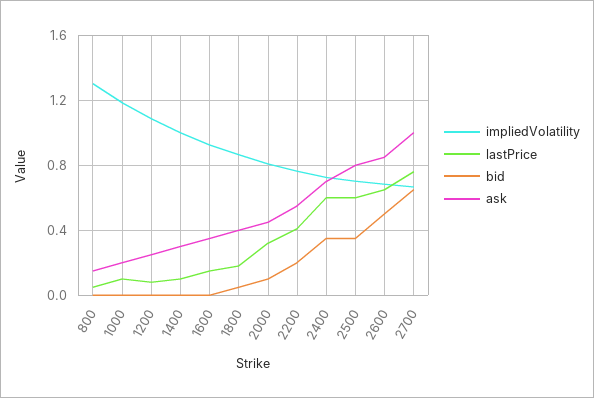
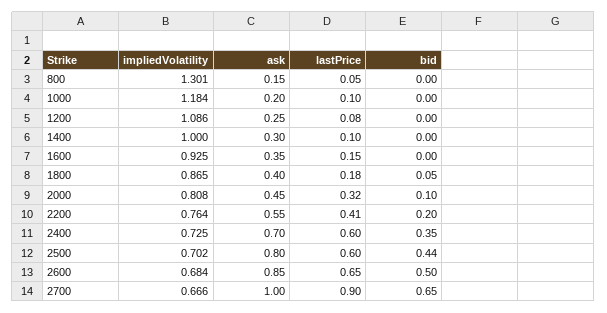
bid, 2500: 0.35 -> 0.44
lastPrice, 2700: 0.75 -> 0.9

